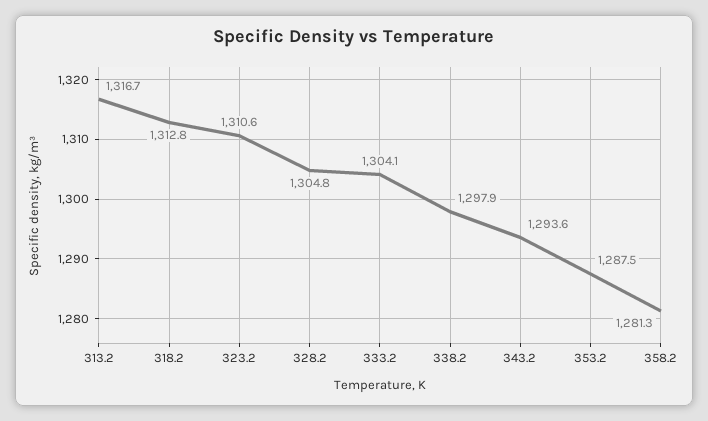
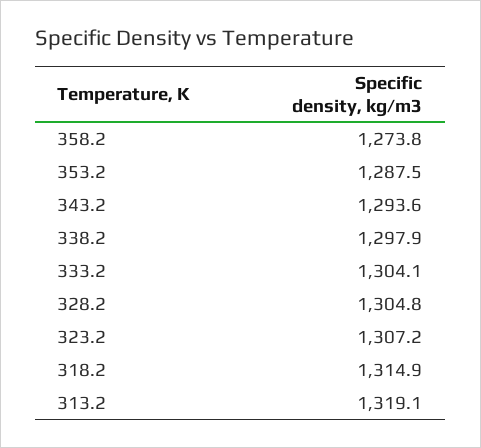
313.2: 1316.7 -> 1319.1
318.2: 1312.8 -> 1314.9
323.2: 1310.6 -> 1307.2
358.2: 1281.3 -> 1273.8

